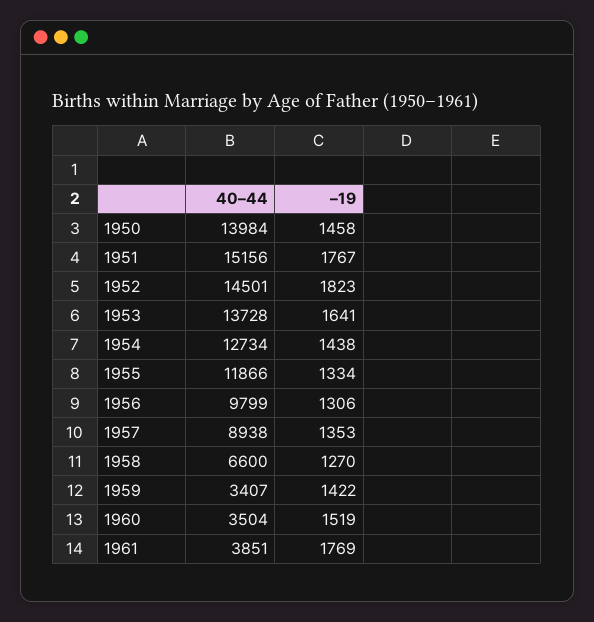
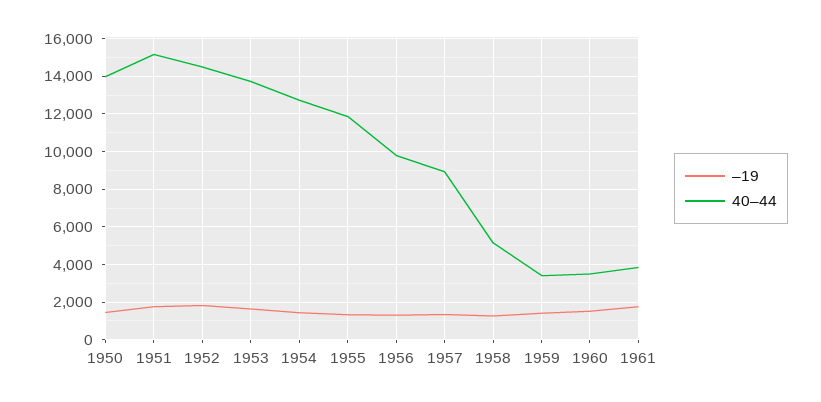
40–44, 1958: 6600 -> 5000

